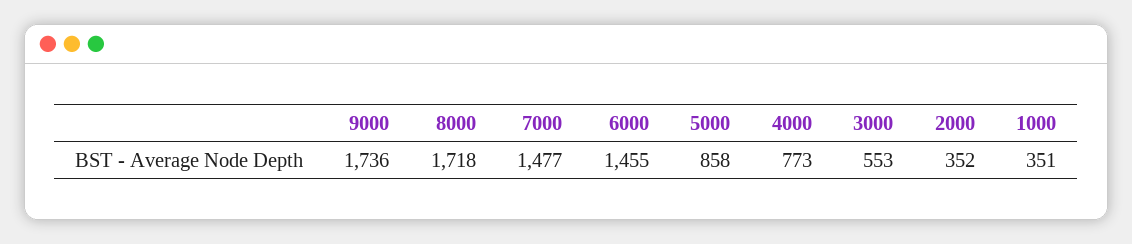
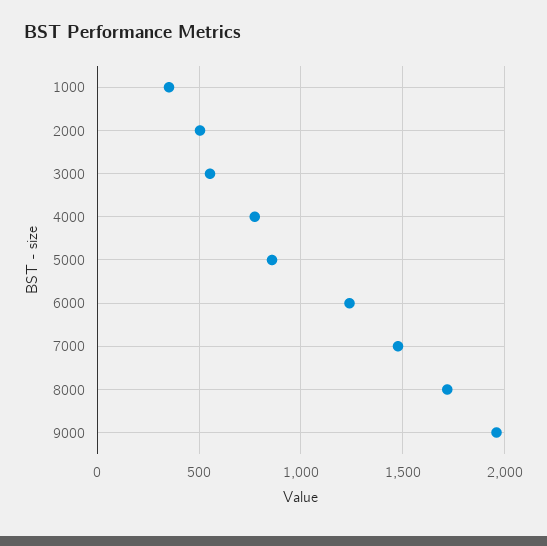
9000: 1736 -> 1950
6000: 1455 -> 1250
2000: 352 -> 500

